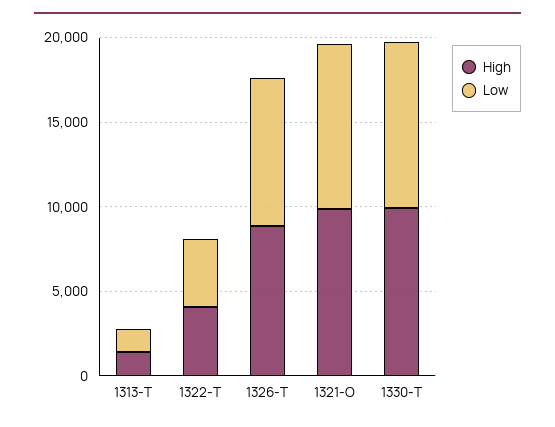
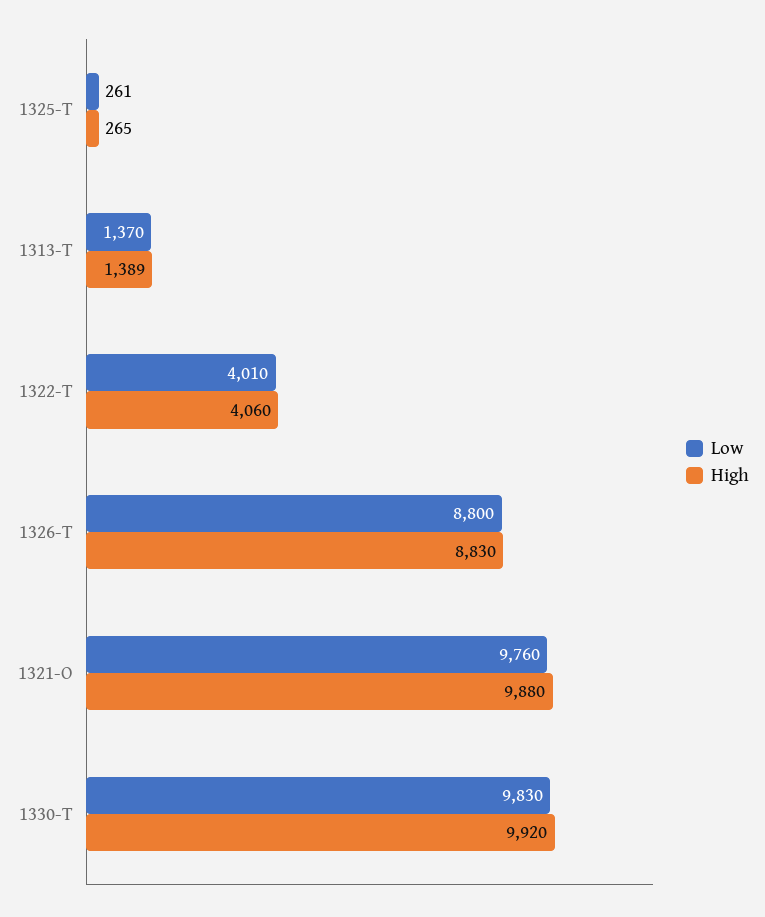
Low, 1325-T: none -> 261
High, 1325-T: none -> 265

